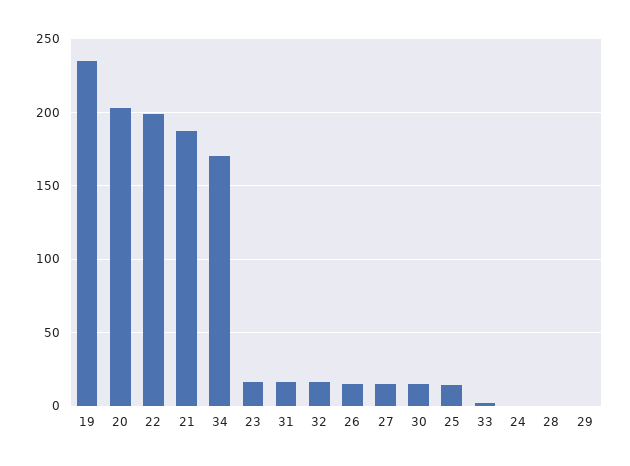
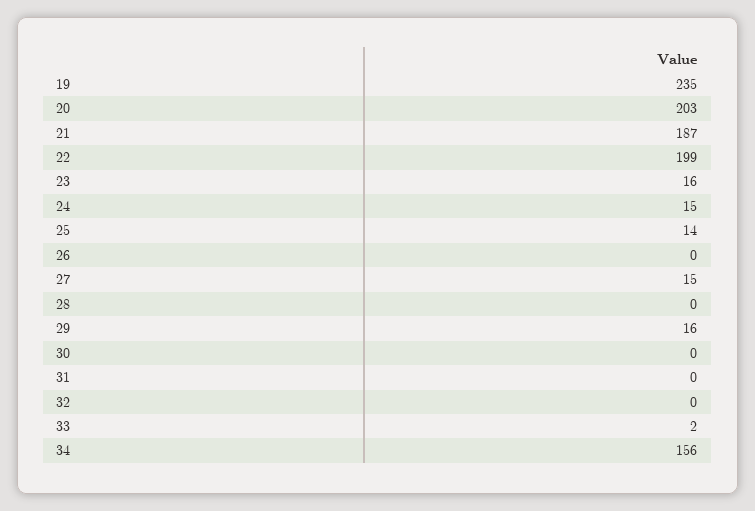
34: 170 -> 156
31: 15 -> 0
32: 15 -> 0
26: 15 -> 0
30: 15 -> 0
24: 0 -> 15
29: 0 -> 16

